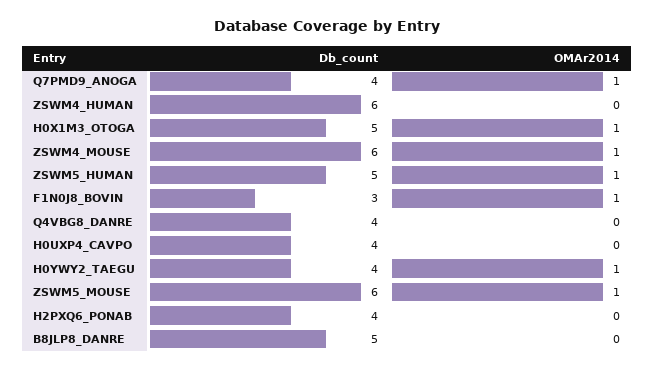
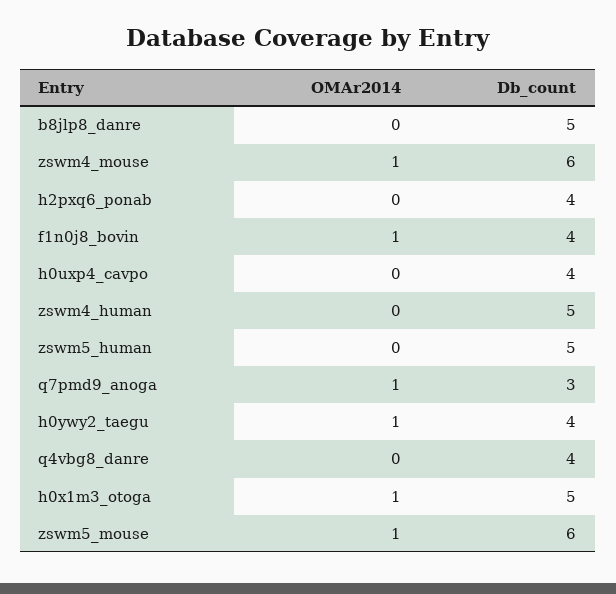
Db_count, Q7PMD9_ANOGA: 4 -> 3
Db_count, ZSWM4_HUMAN: 6 -> 5
OMAr2014, ZSWM5_HUMAN: 1 -> 0
Db_count, F1N0J8_BOVIN: 3 -> 4

